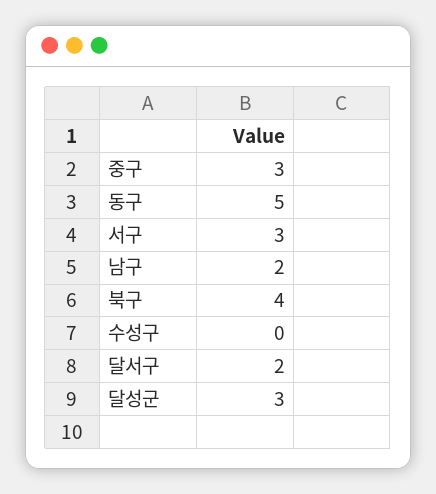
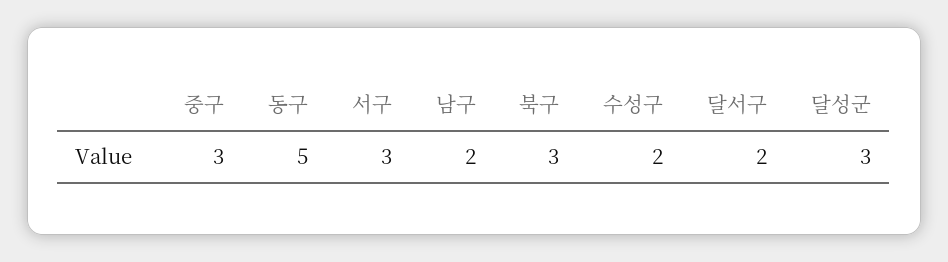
북구: 4 -> 3
수성구: 0 -> 2

